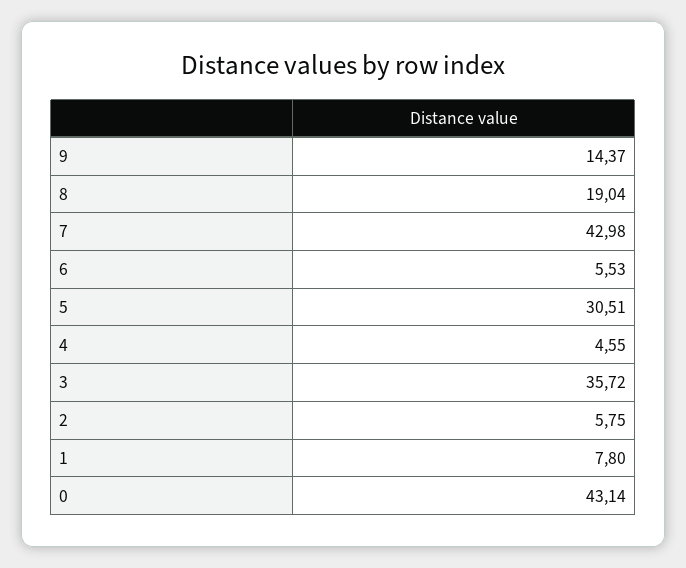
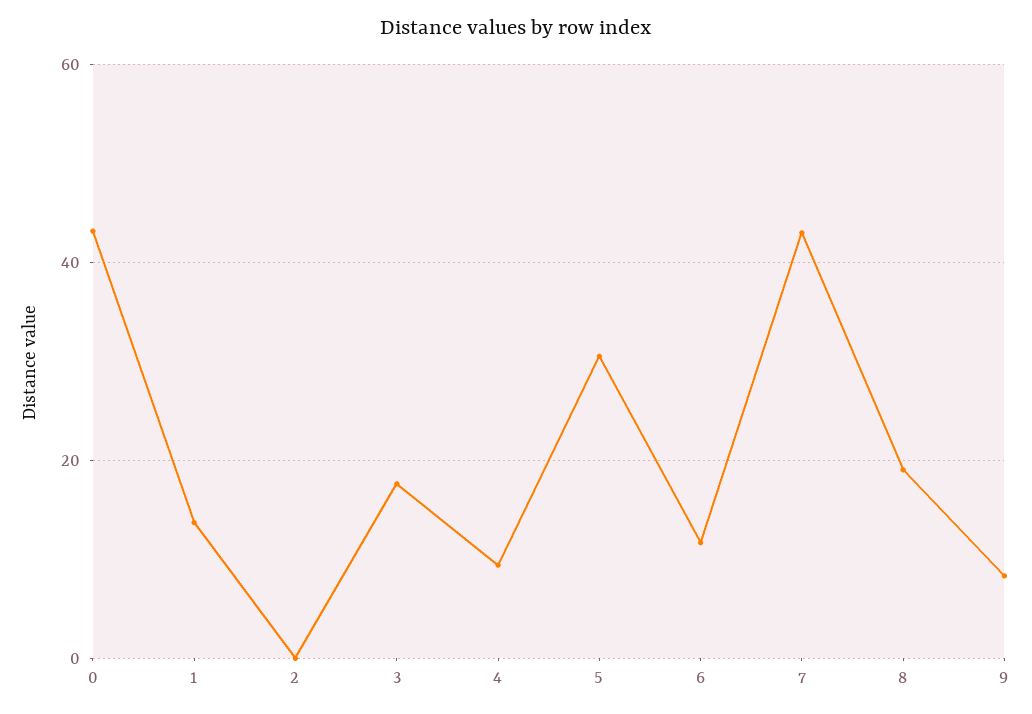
9: 14.37 -> 8
6: 5.53 -> 12
4: 4.55 -> 10
3: 35.72 -> 18
2: 5.75 -> 0
1: 7.8 -> 14

